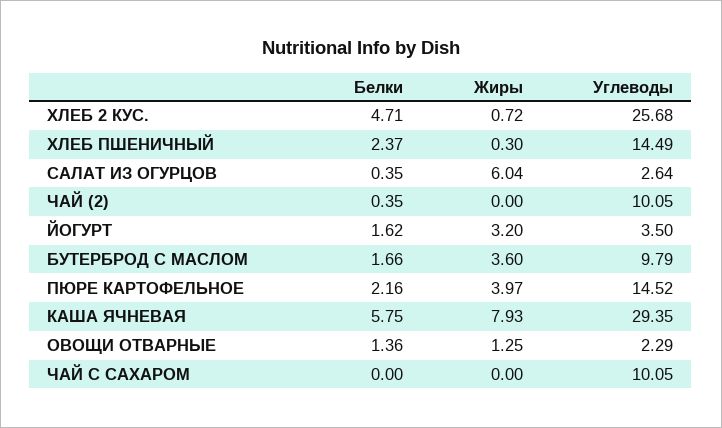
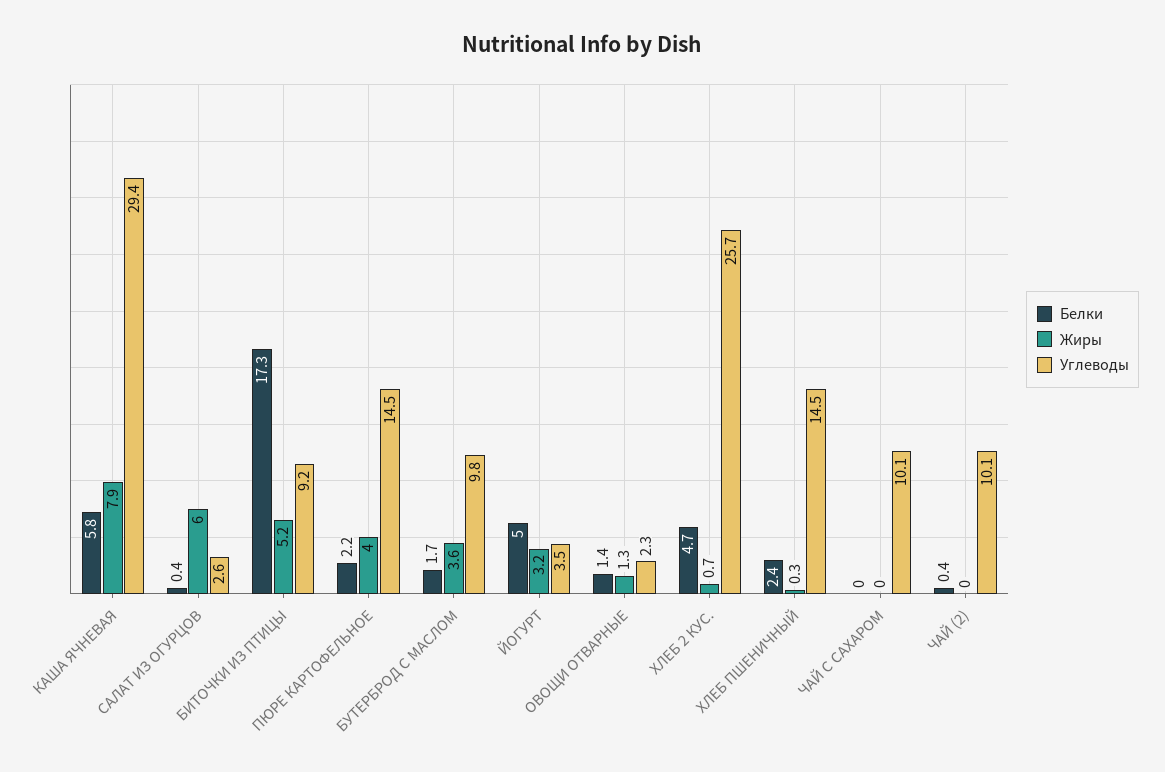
Белки, ЙОГУРТ: 1.62 -> 5
Белки, БИТОЧКИ ИЗ ПТИЦЫ: none -> 17.3
Жиры, БИТОЧКИ ИЗ ПТИЦЫ: none -> 5.2
Углеводы, БИТОЧКИ ИЗ ПТИЦЫ: none -> 9.2

